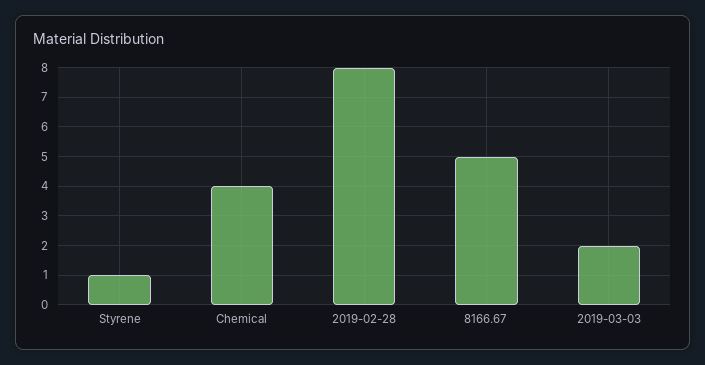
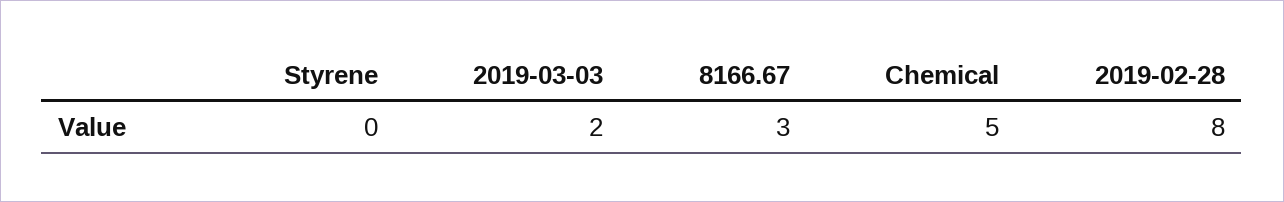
Styrene: 1 -> 0
Chemical: 4 -> 5
8166.67: 5 -> 3

